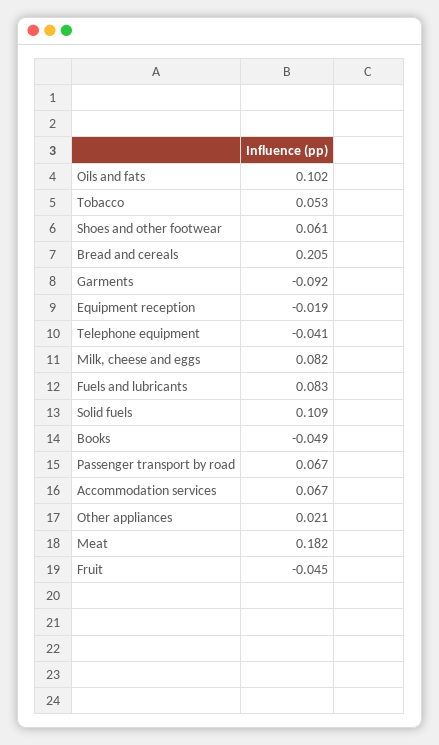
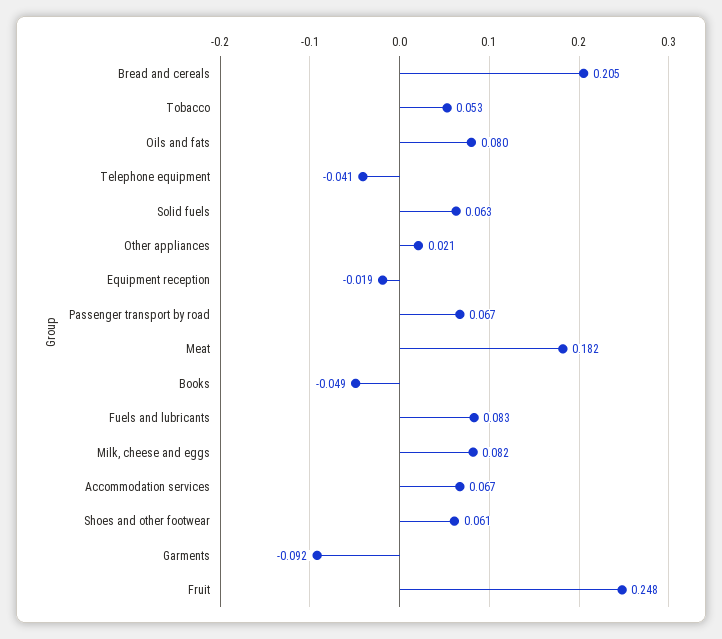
Oils and fats: 0.102 -> 0.08
Solid fuels: 0.109 -> 0.063
Fruit: -0.045 -> 0.248

